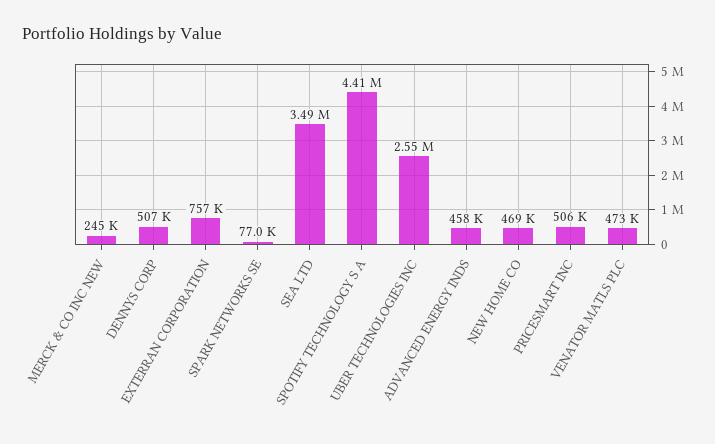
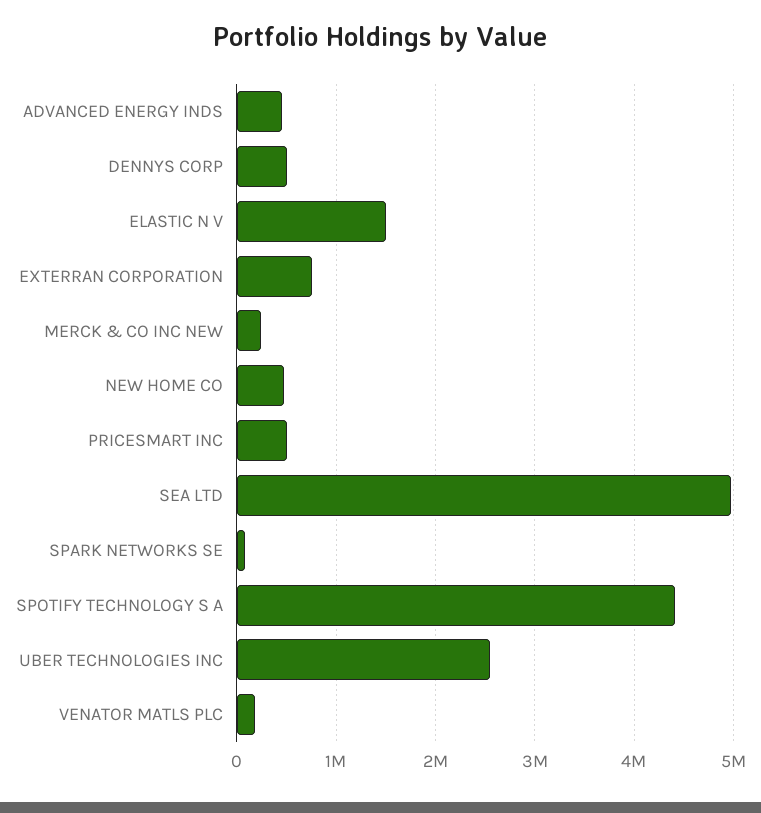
SEA LTD: 3490000 -> 5000000
VENATOR MATLS PLC: 473000 -> 200000
ELASTIC N V: none -> 1500000

